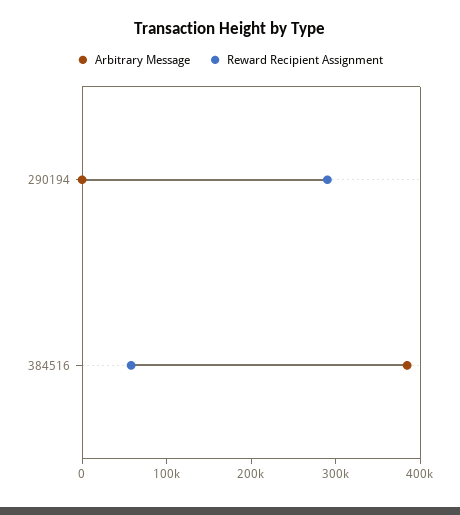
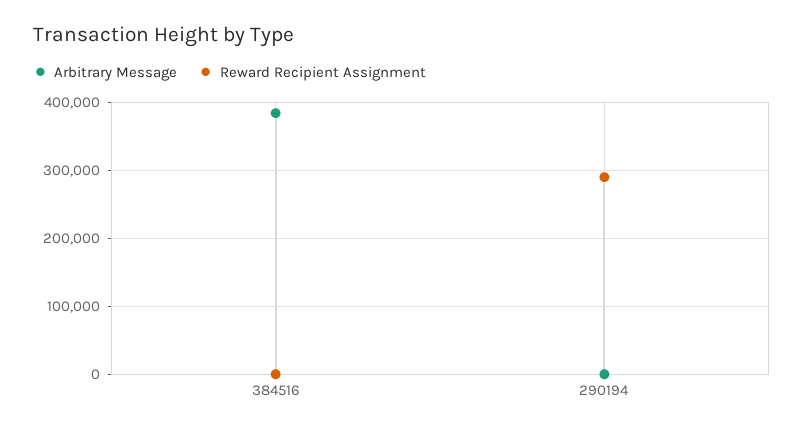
Reward Recipient Assignment, 384516: 60000 -> 0

